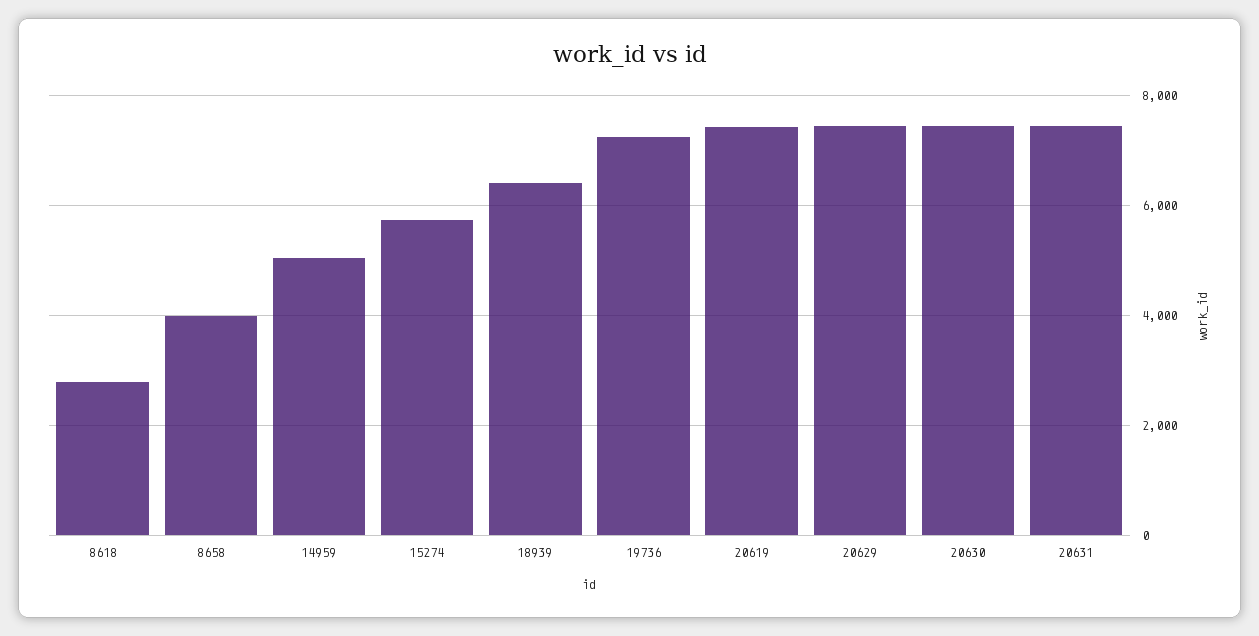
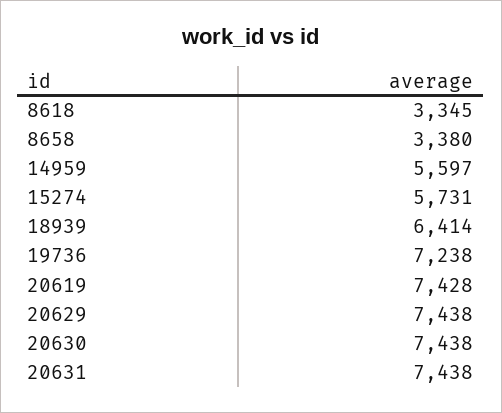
8618: 2800 -> 3345
8658: 4000 -> 3380
14959: 5000 -> 5597

